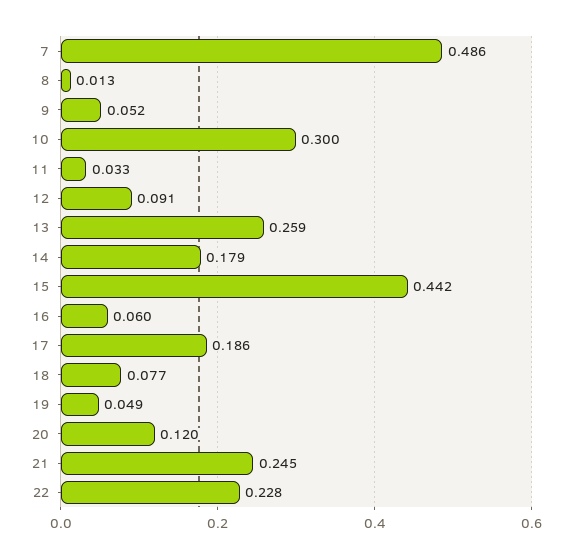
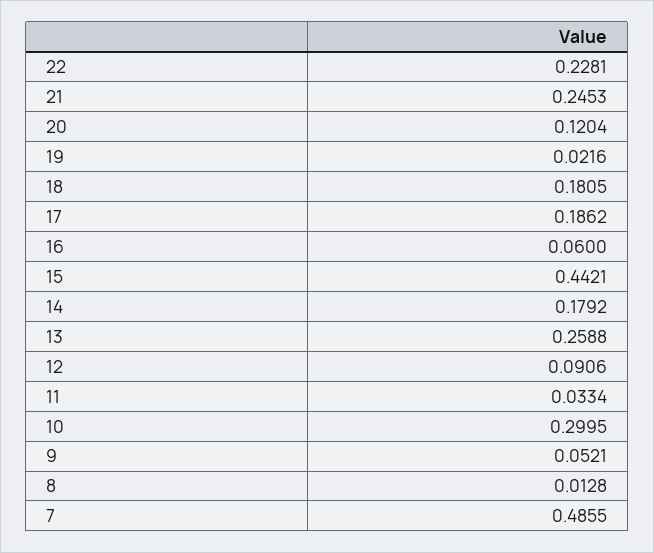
18: 0.077 -> 0.1805
19: 0.049 -> 0.0216

